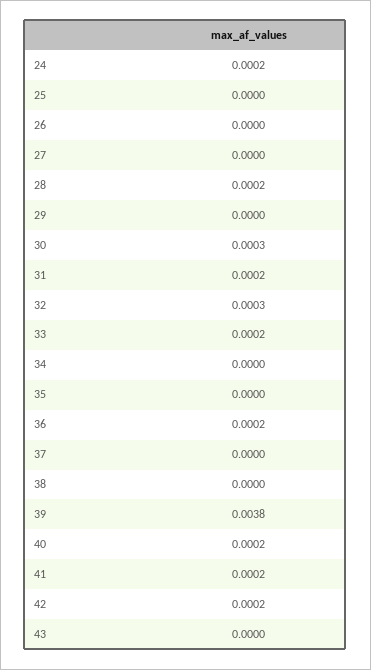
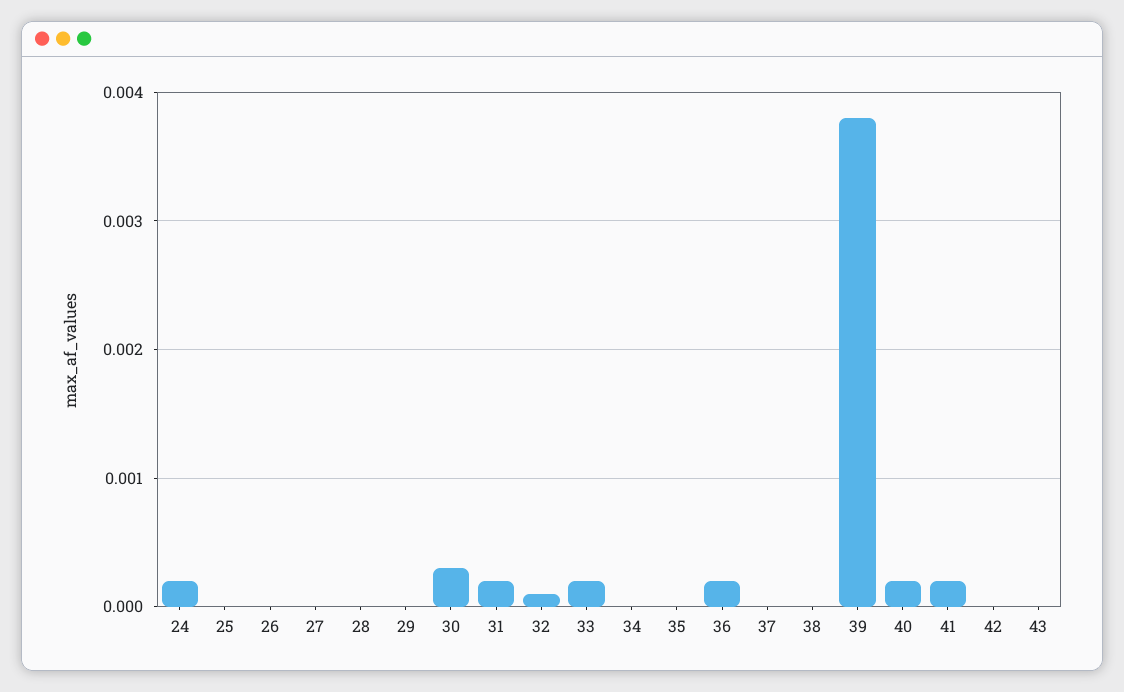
28: 0.0002 -> 0
32: 0.0003 -> 0.0001
42: 0.0002 -> 0

